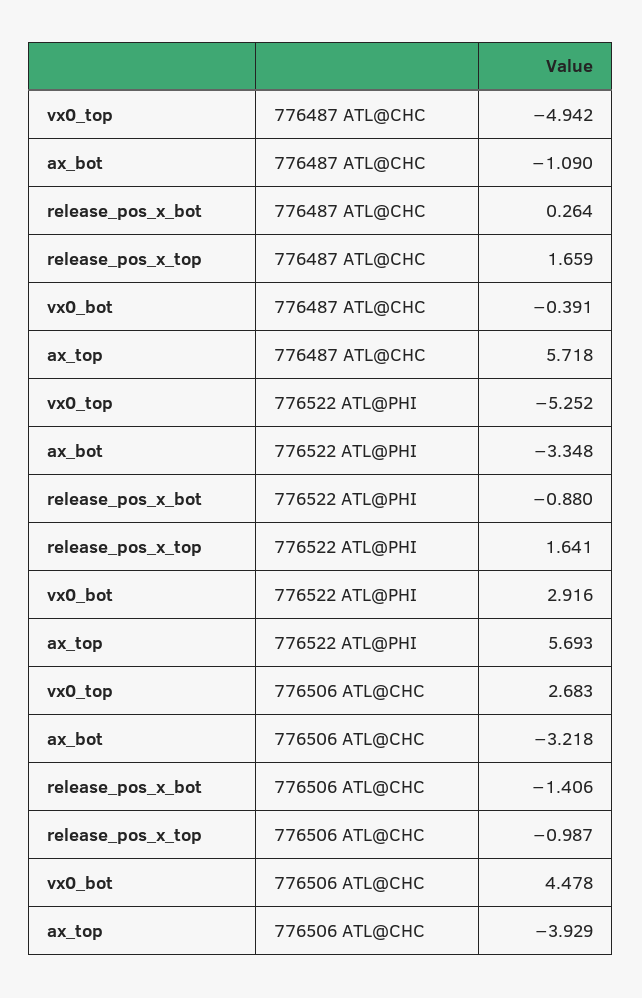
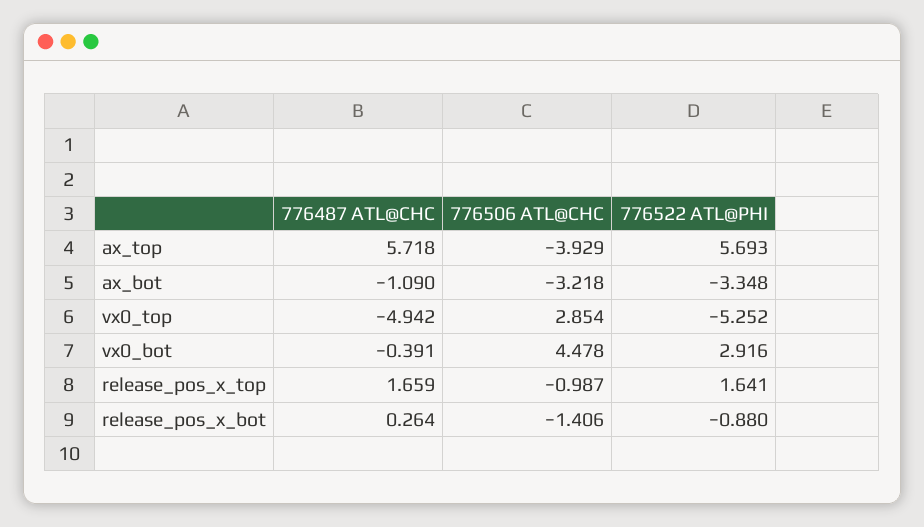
vx0_top, 776506 ATL@CHC: 2.683 -> 2.854

